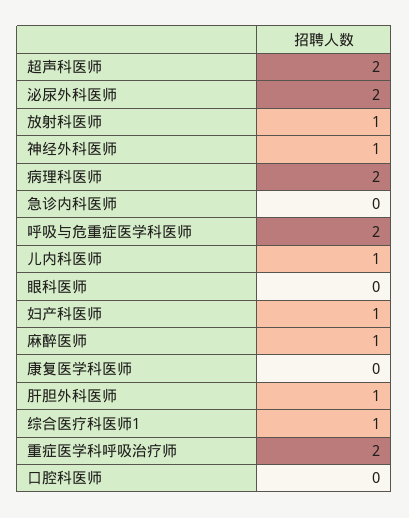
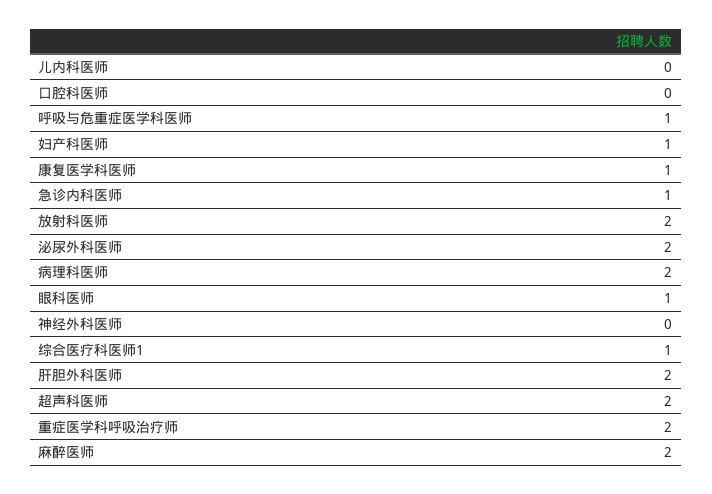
放射科医师: 1 -> 2
神经外科医师: 1 -> 0
急诊内科医师: 0 -> 1
呼吸与危重症医学科医师: 2 -> 1
儿内科医师: 1 -> 0
眼科医师: 0 -> 1
麻醉医师: 1 -> 2
康复医学科医师: 0 -> 1
肝胆外科医师: 1 -> 2

